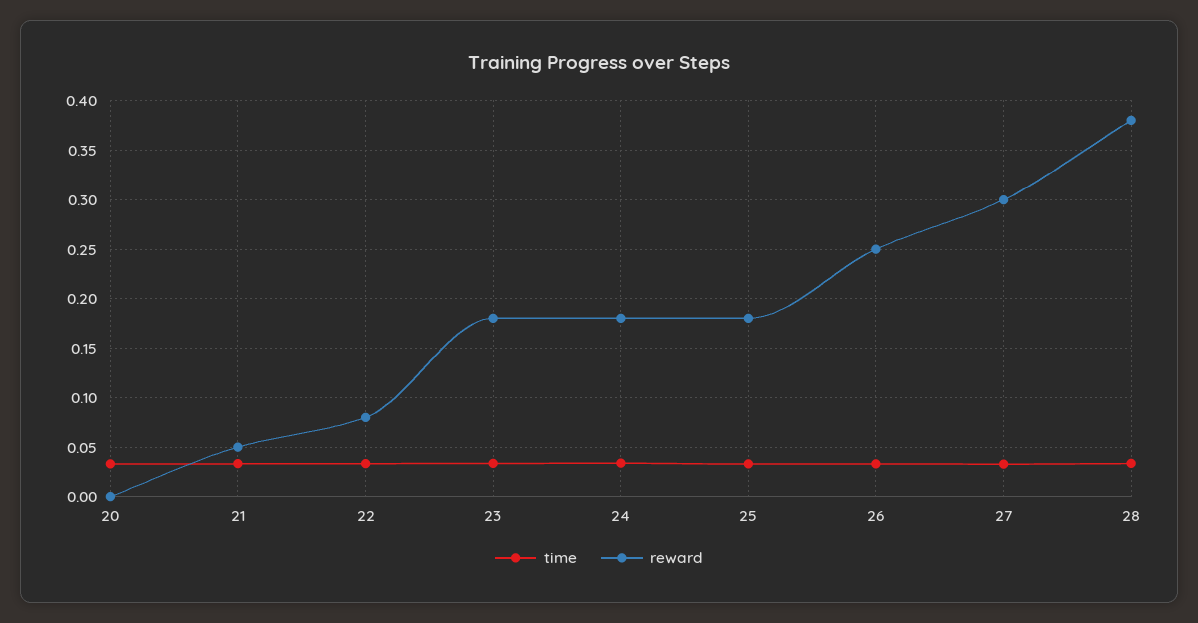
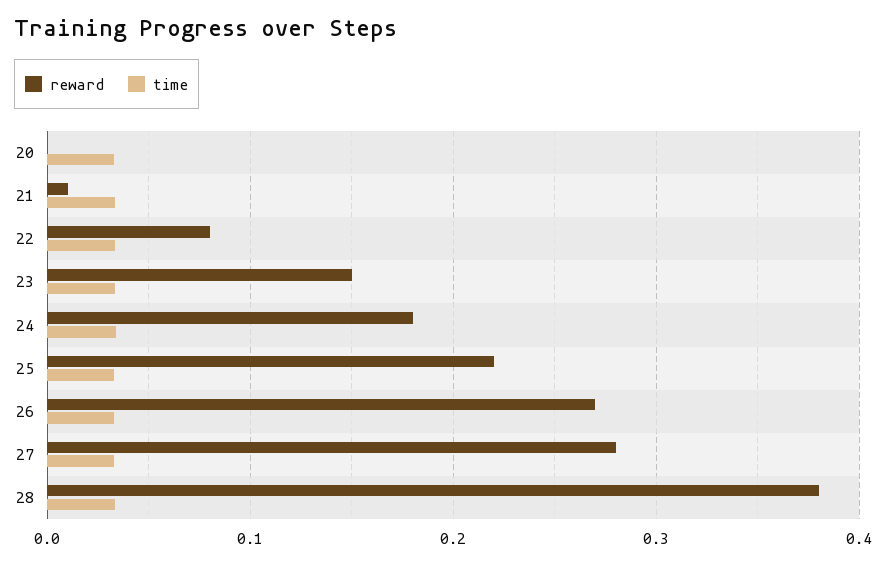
reward, 21: 0.05 -> 0.01
reward, 23: 0.18 -> 0.15
reward, 25: 0.18 -> 0.22
reward, 26: 0.25 -> 0.27
reward, 27: 0.3 -> 0.28

